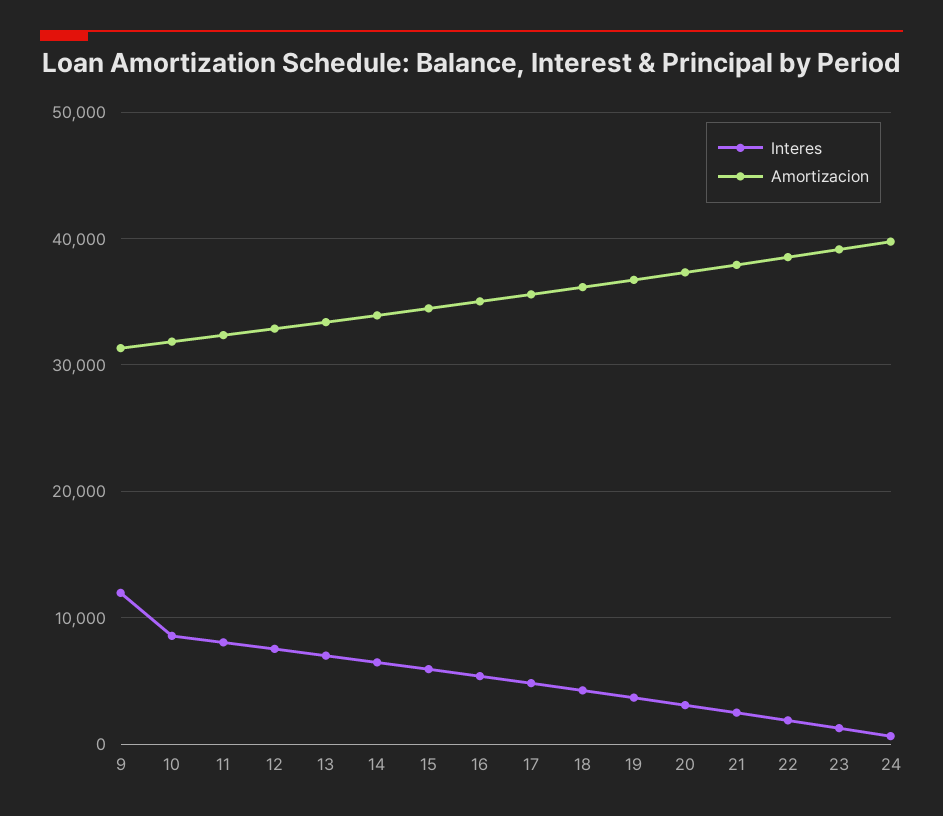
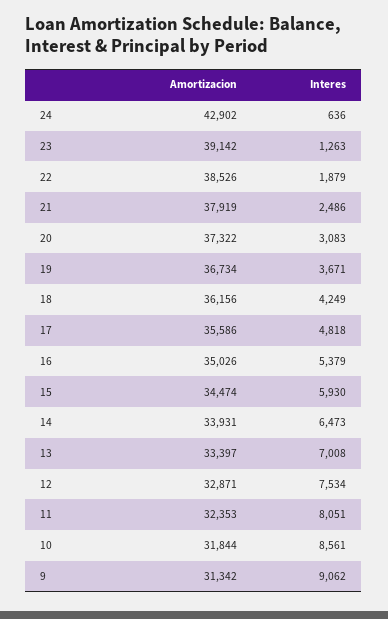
Interes, 9: 12000 -> 9062
Amortizacion, 24: 40000 -> 42902

